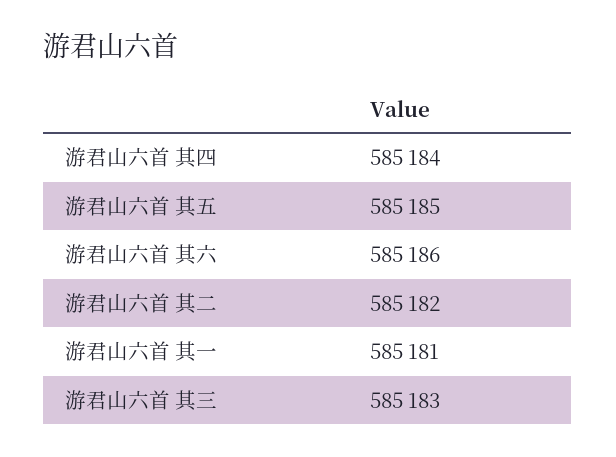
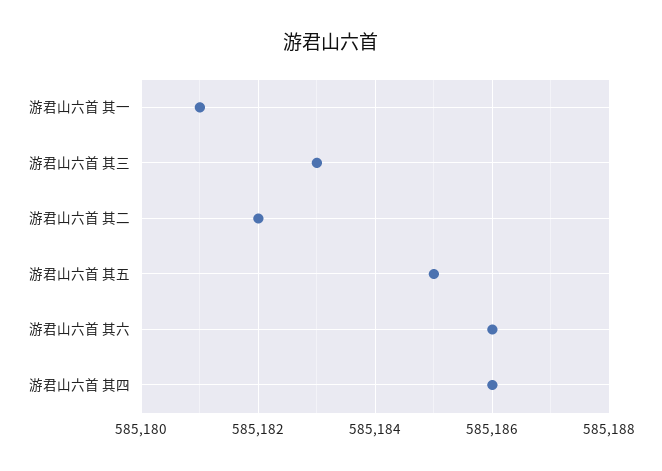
游君山六首 其四: 585184 -> 585186

